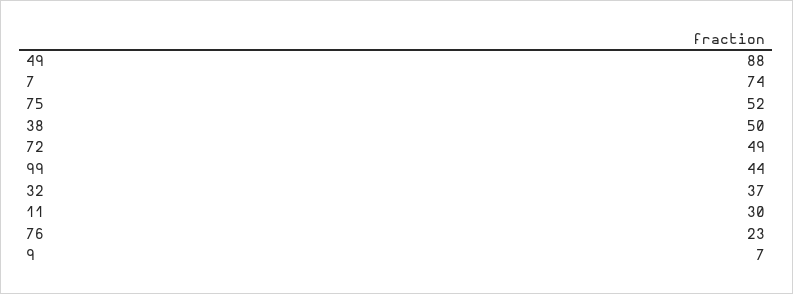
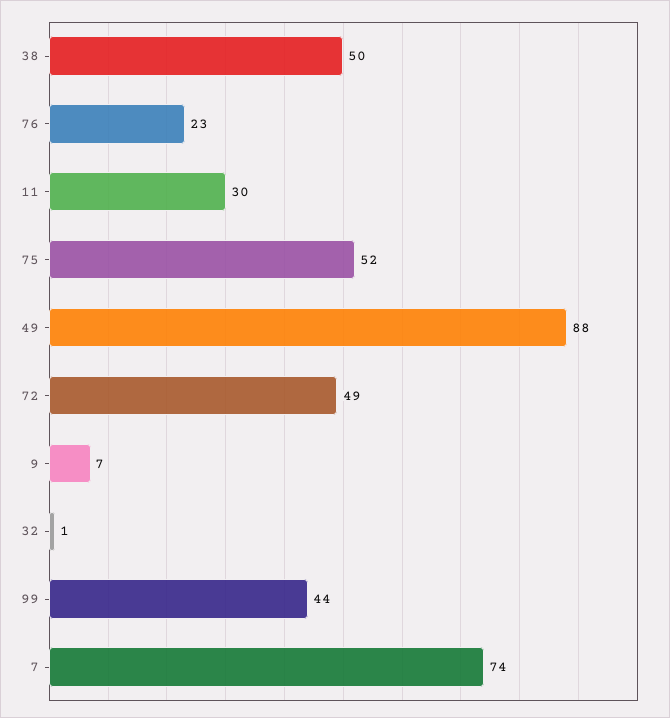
32: 37 -> 1

